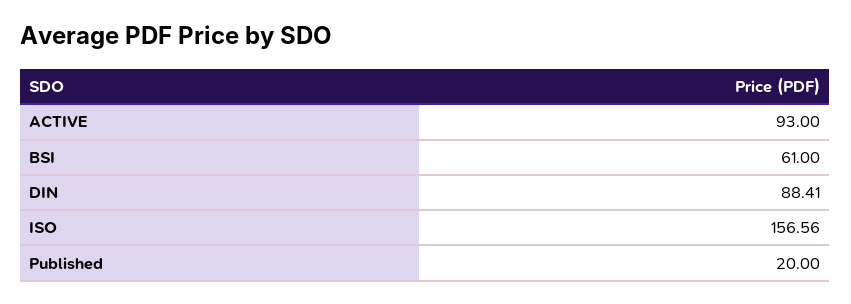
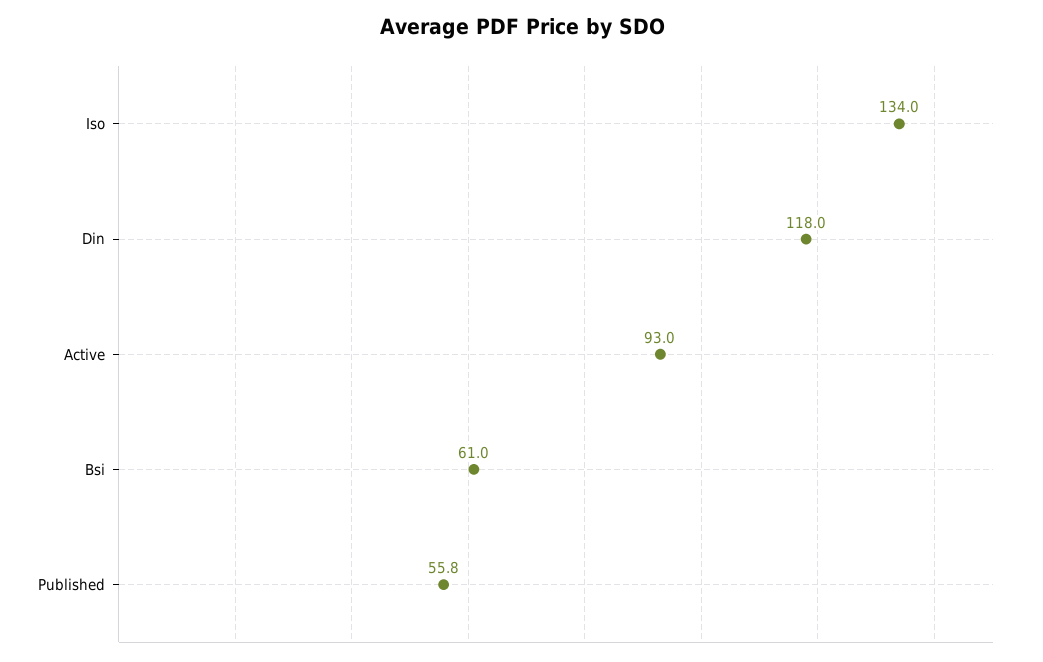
DIN: 88.41 -> 118
ISO: 156.56 -> 134
Published: 20 -> 55.8

